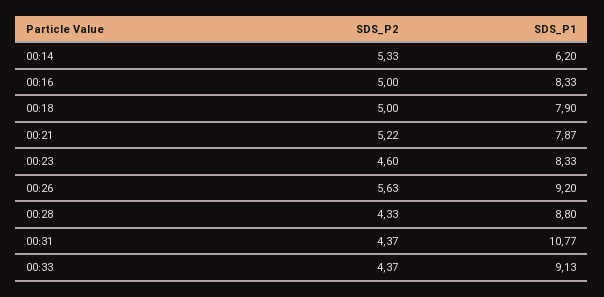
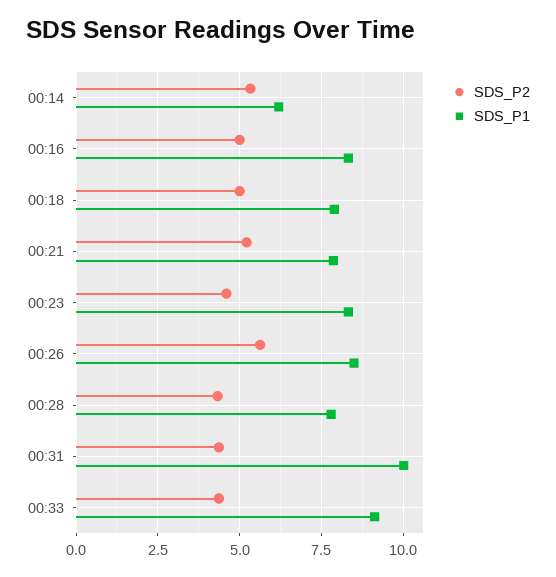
SDS_P1, 00:26: 9.2 -> 8.5
SDS_P1, 00:28: 8.8 -> 7.75
SDS_P1, 00:31: 10.77 -> 10

